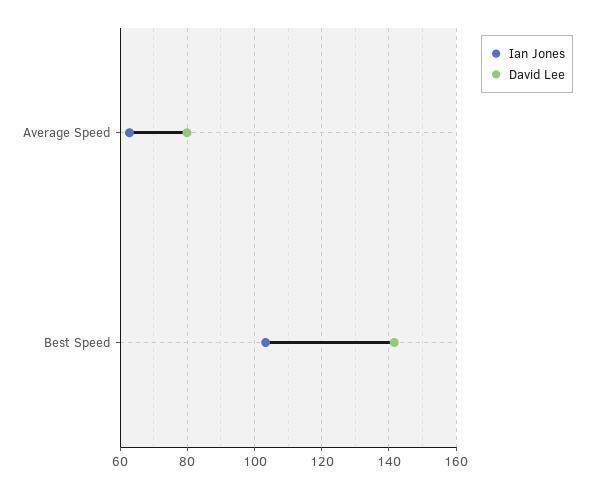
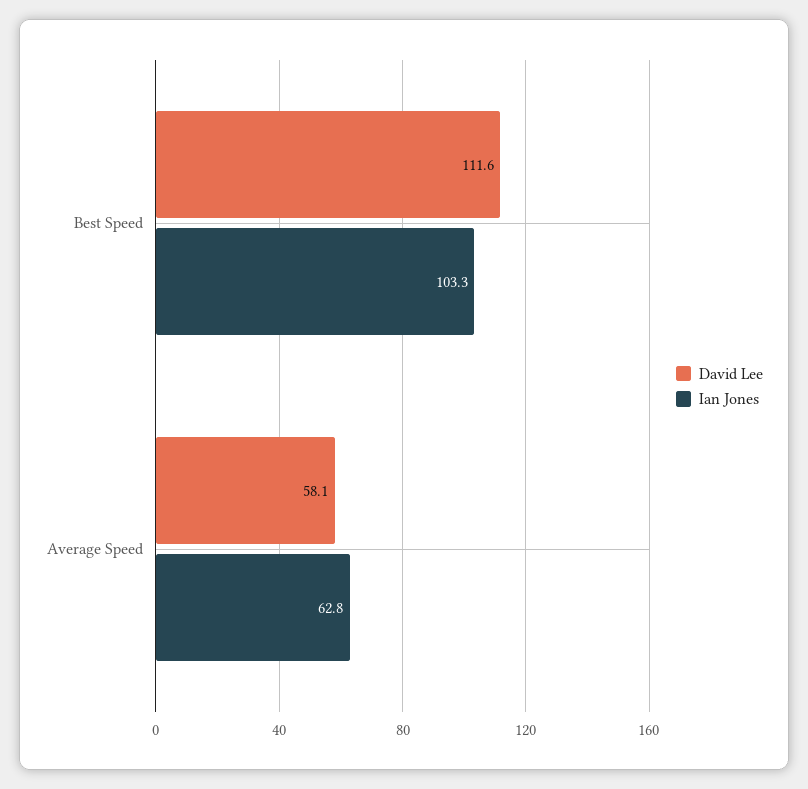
David Lee, Average Speed: 80 -> 58.1
David Lee, Best Speed: 142 -> 111.6

